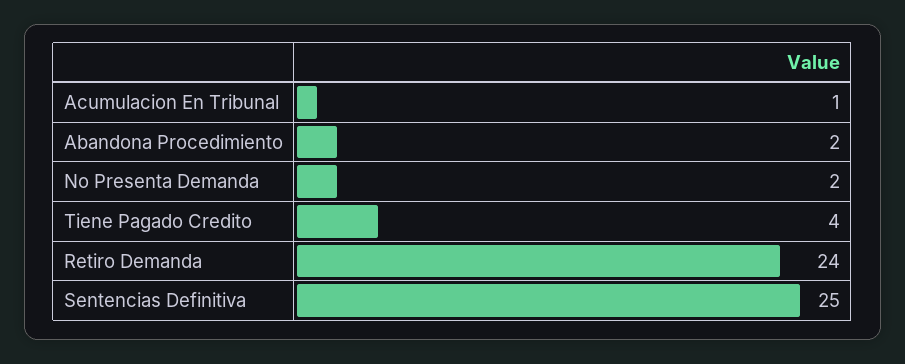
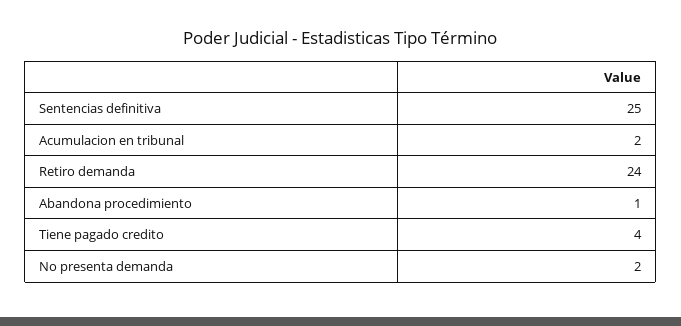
Acumulacion En Tribunal: 1 -> 2
Abandona Procedimiento: 2 -> 1

